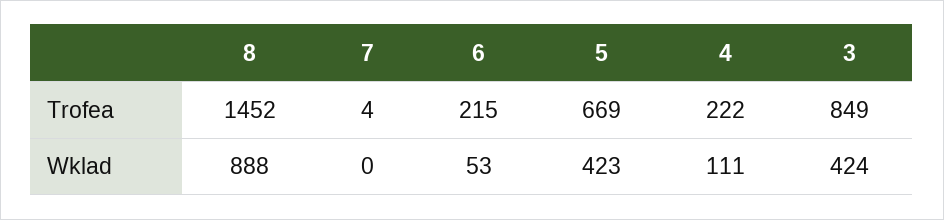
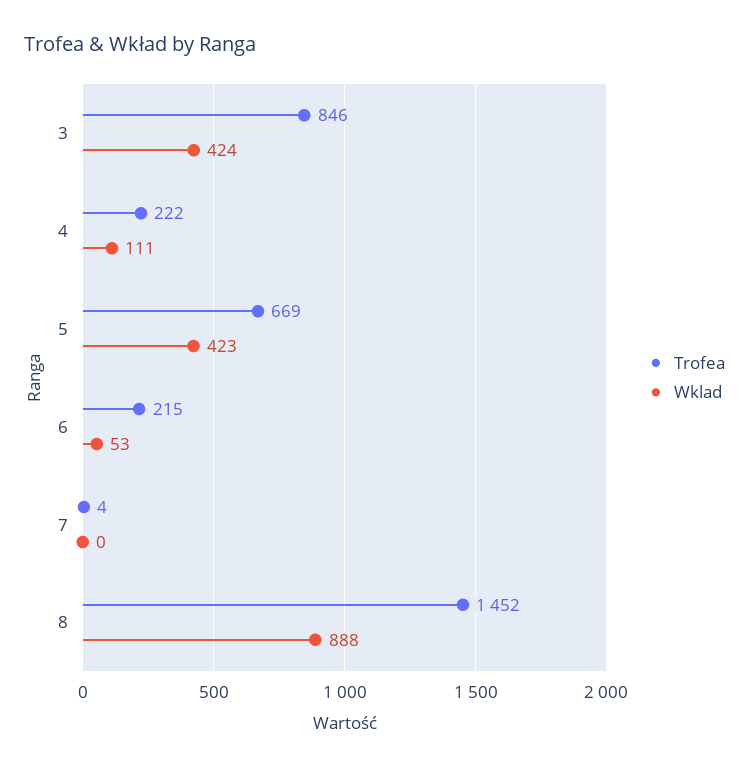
Trofea, 3: 849 -> 846

